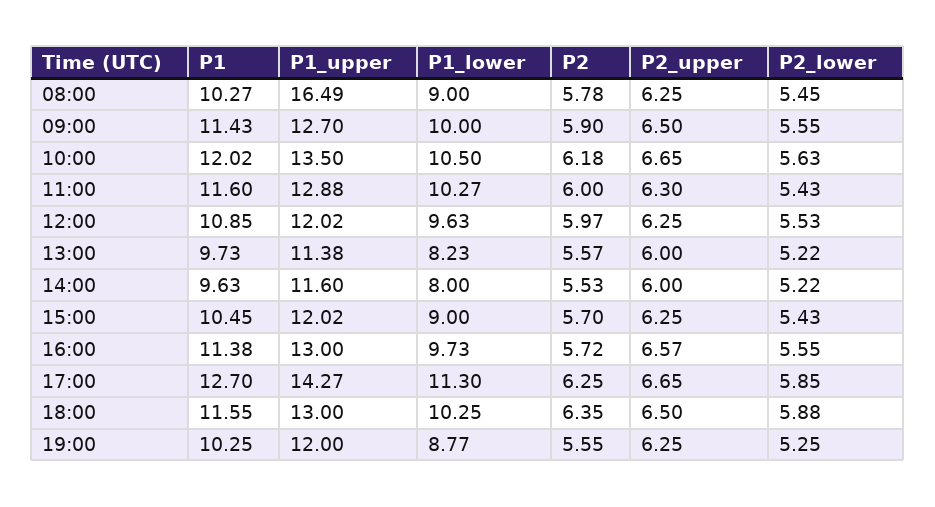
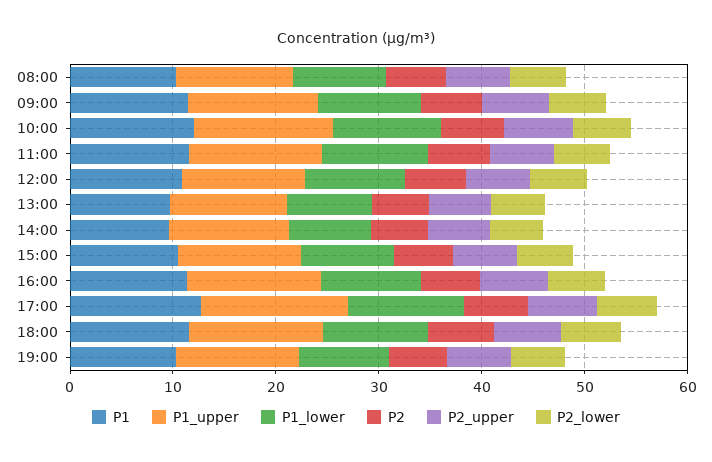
P1_upper, 08:00: 16.49 -> 12

